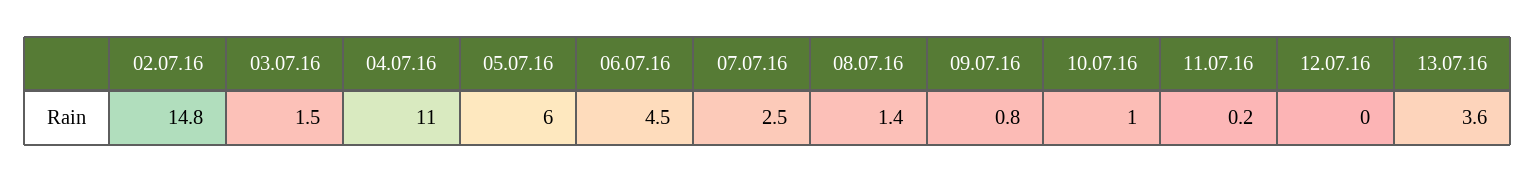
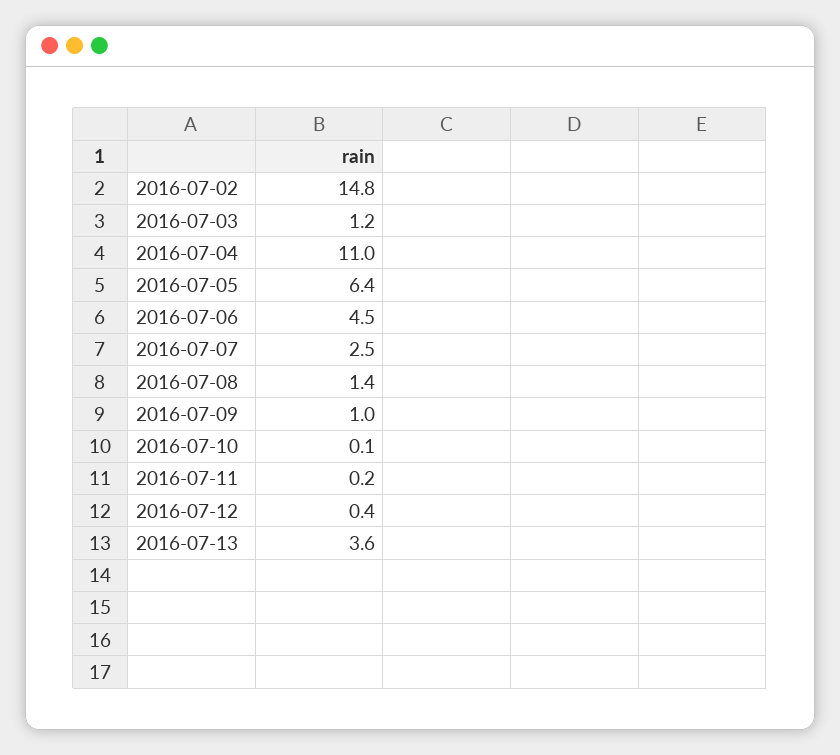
03.07.16: 1.5 -> 1.2
05.07.16: 6 -> 6.4
09.07.16: 0.8 -> 1
10.07.16: 1 -> 0.1
12.07.16: 0 -> 0.4

